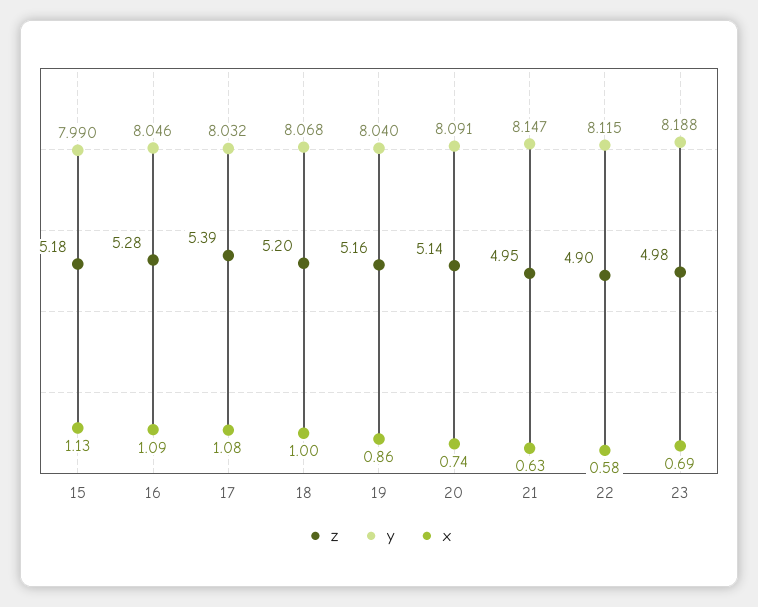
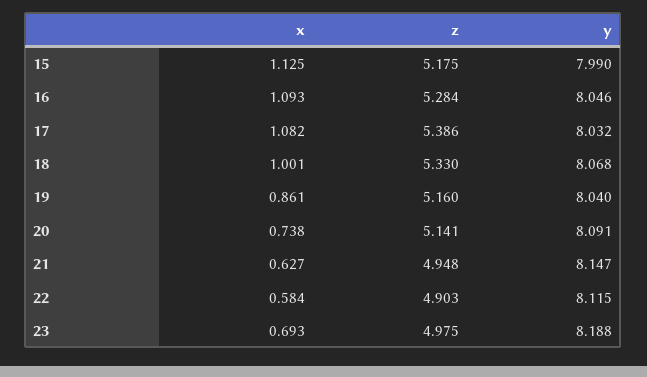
z, 18: 5.2 -> 5.33

